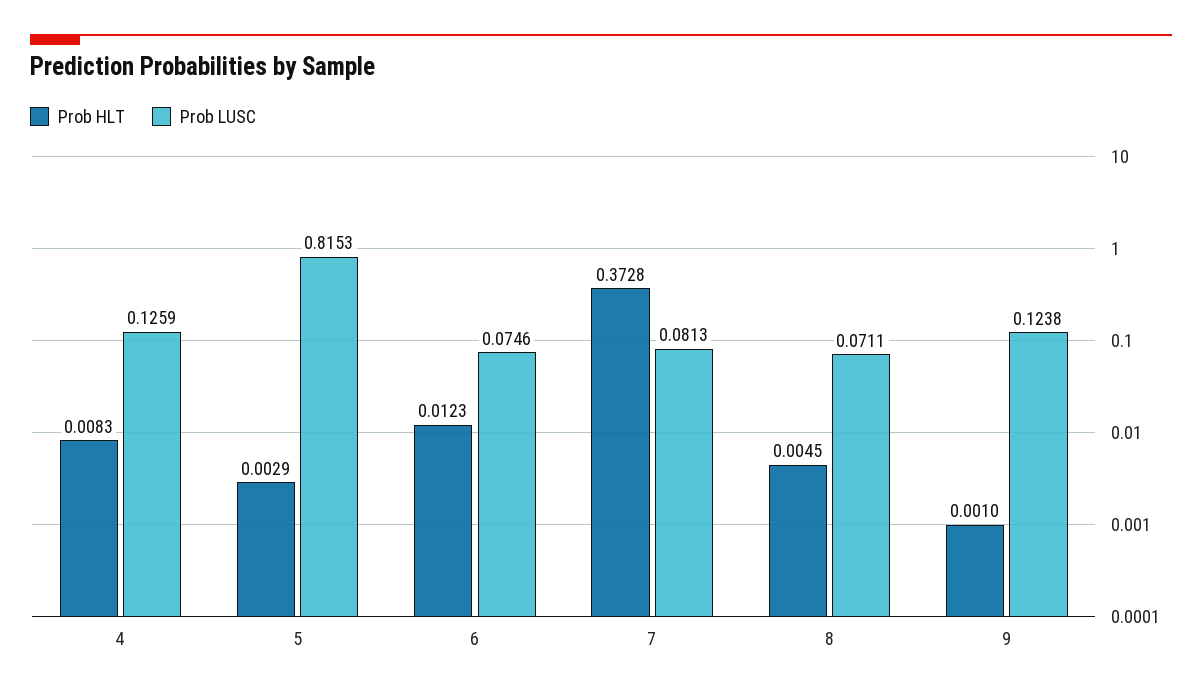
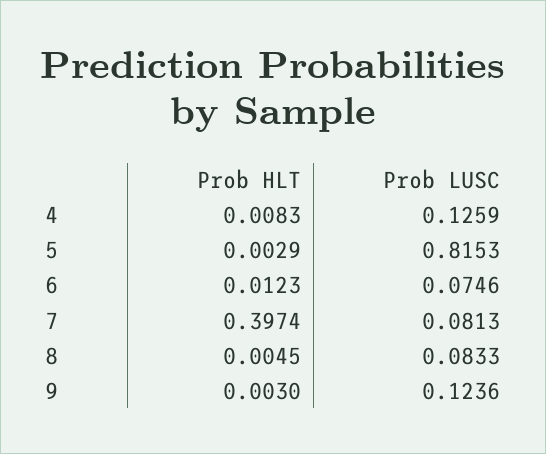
Prob HLT, 7: 0.3728 -> 0.3974
Prob LUSC, 8: 0.0711 -> 0.0833
Prob HLT, 9: 0.001 -> 0.003
Prob LUSC, 9: 0.1238 -> 0.1236

